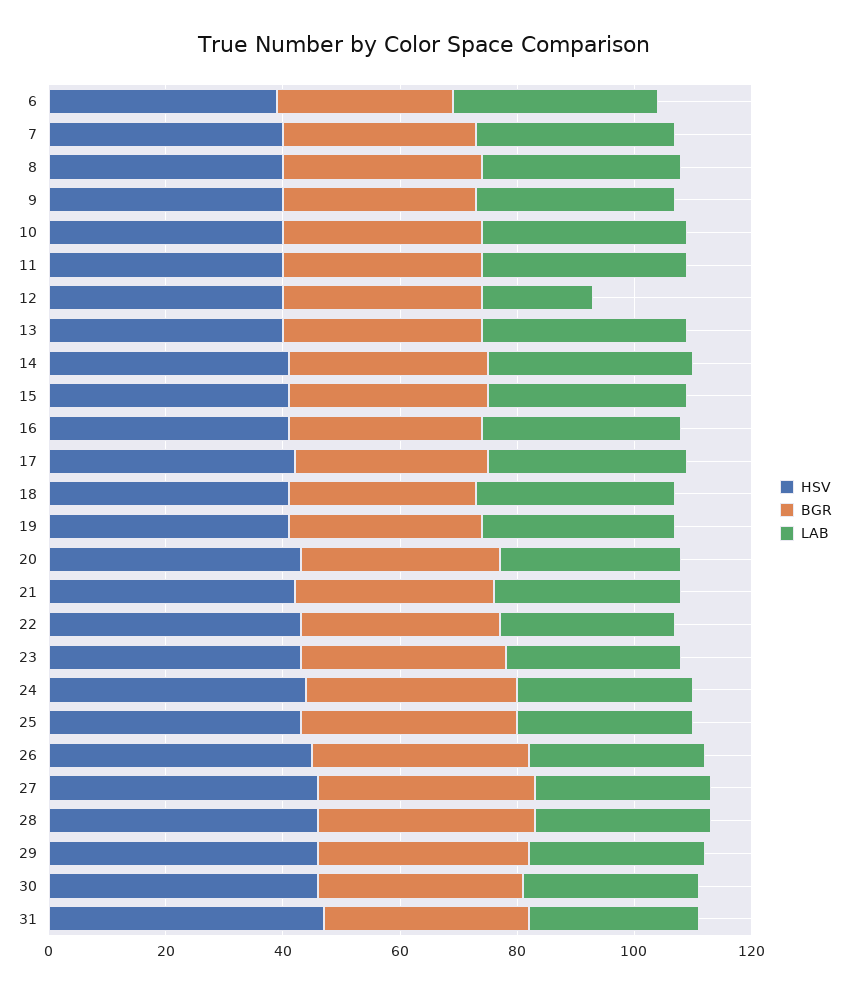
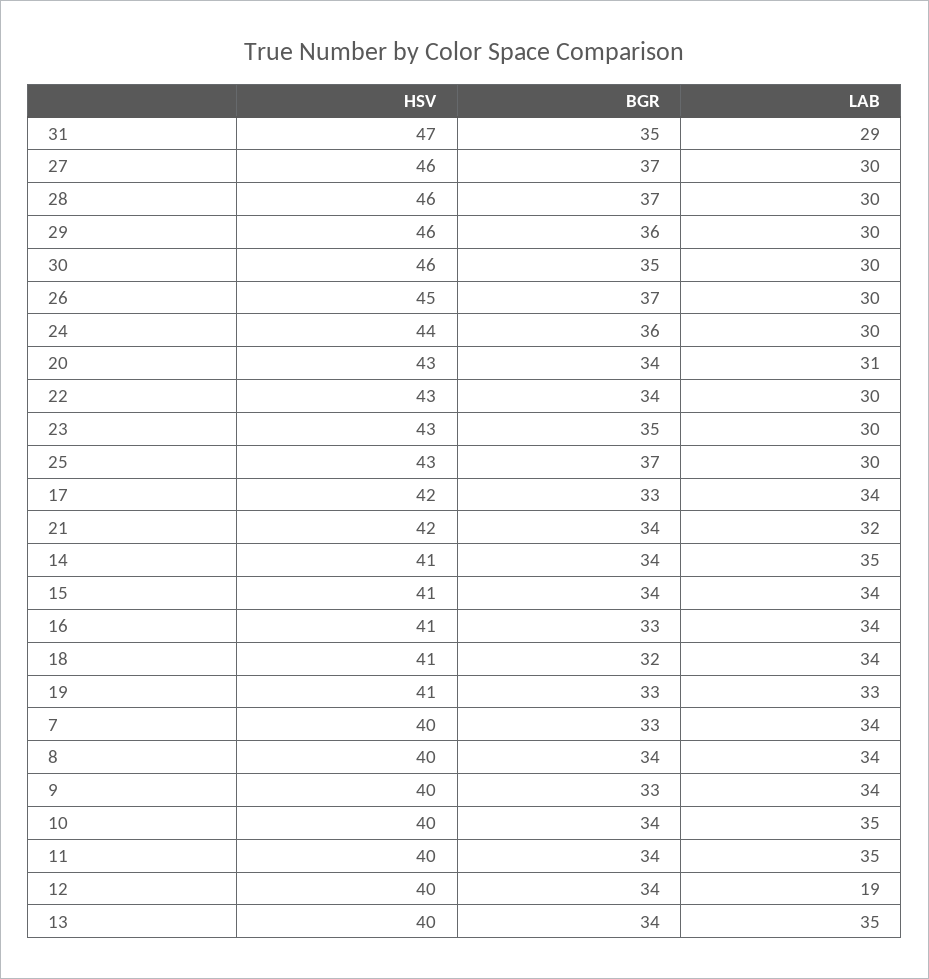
HSV, 6: 40 -> none
BGR, 6: 30 -> none
LAB, 6: 35 -> none

